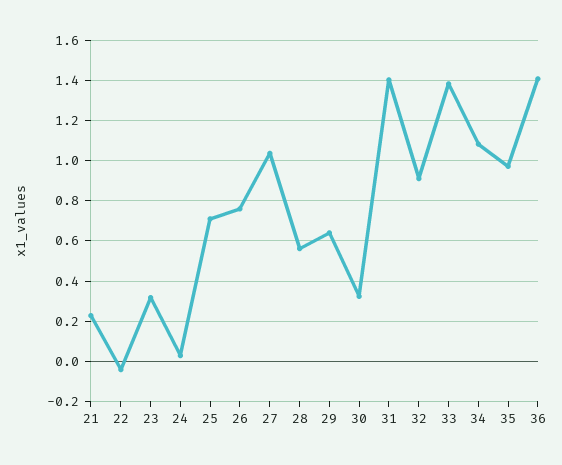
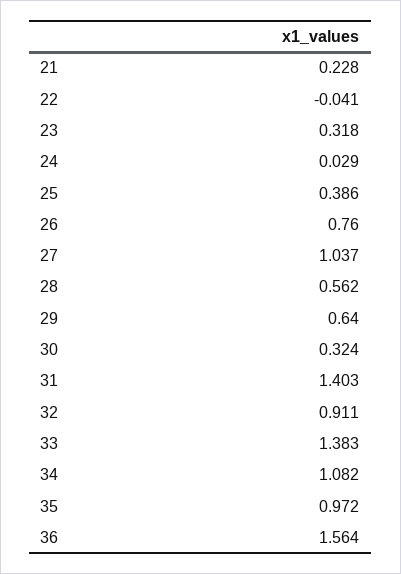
25: 0.7 -> 0.386
36: 1.4 -> 1.564

